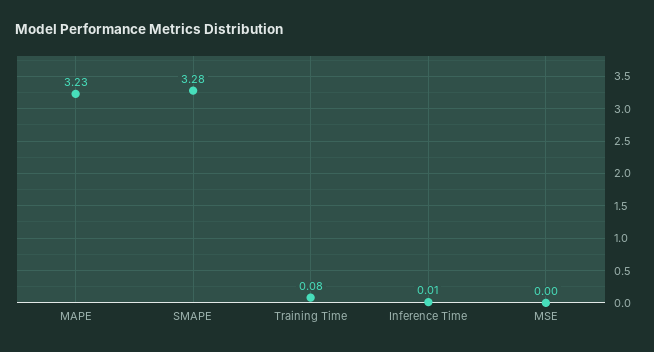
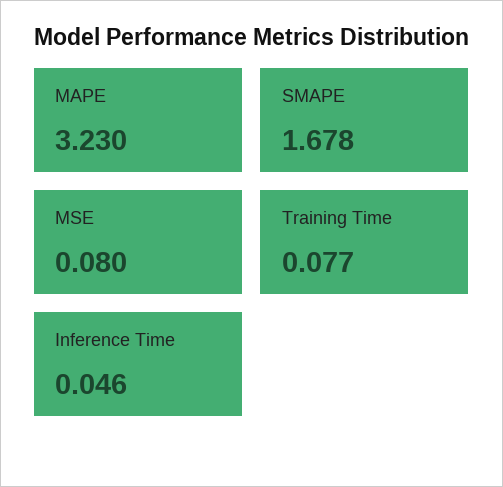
SMAPE: 3.28 -> 1.678
Inference Time: 0.01 -> 0.046
MSE: 0 -> 0.08

